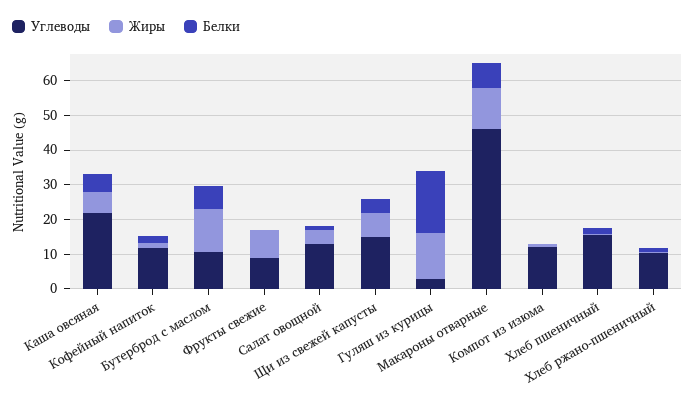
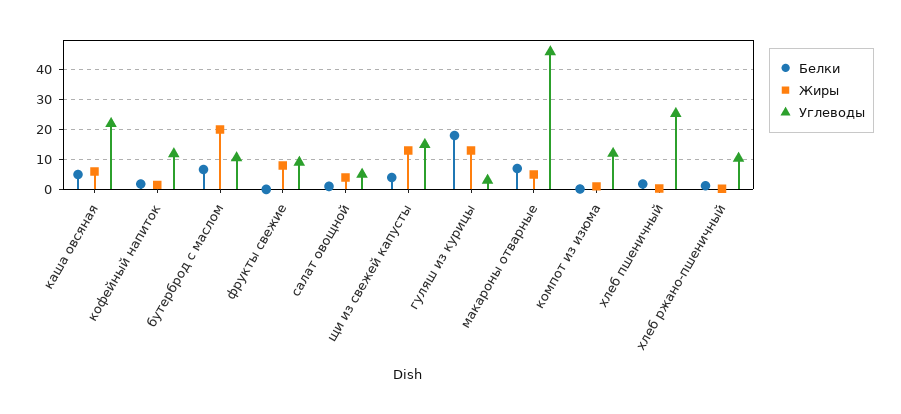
Жиры, Бутерброд с маслом: 12.5 -> 20
Углеводы, Салат овощной: 12.5 -> 5
Жиры, Щи из свежей капусты: 7.5 -> 12.5
Жиры, Макароны отварные: 12.5 -> 5
Углеводы, Хлеб пшеничный: 15 -> 25

